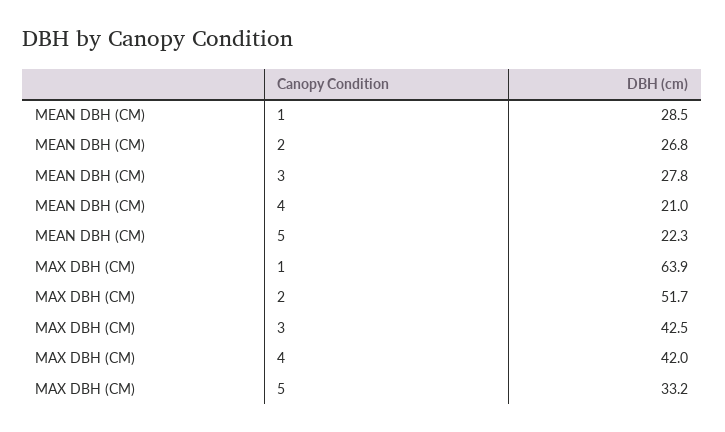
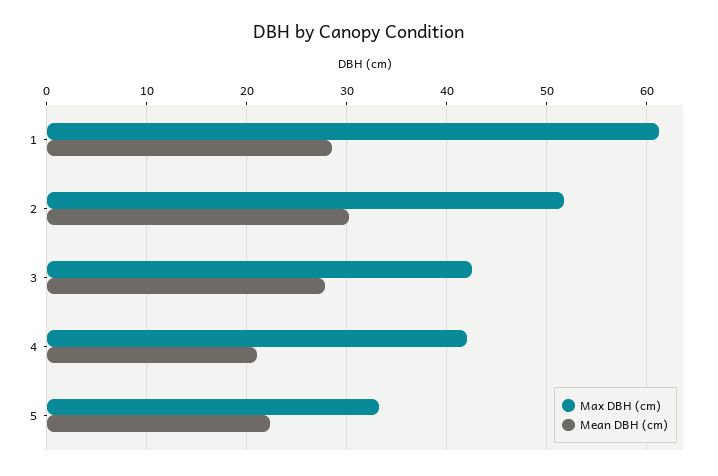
MEAN DBH (CM), 2: 26.8 -> 30
MAX DBH (CM), 1: 63.9 -> 61

